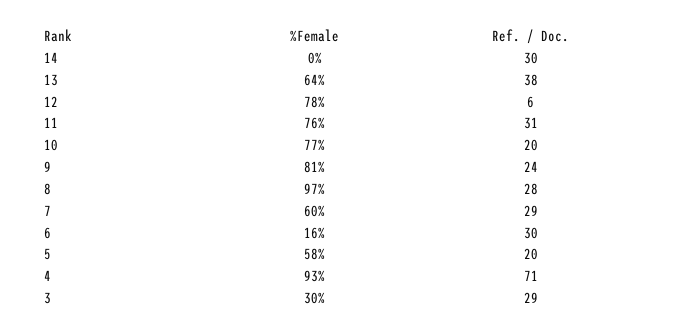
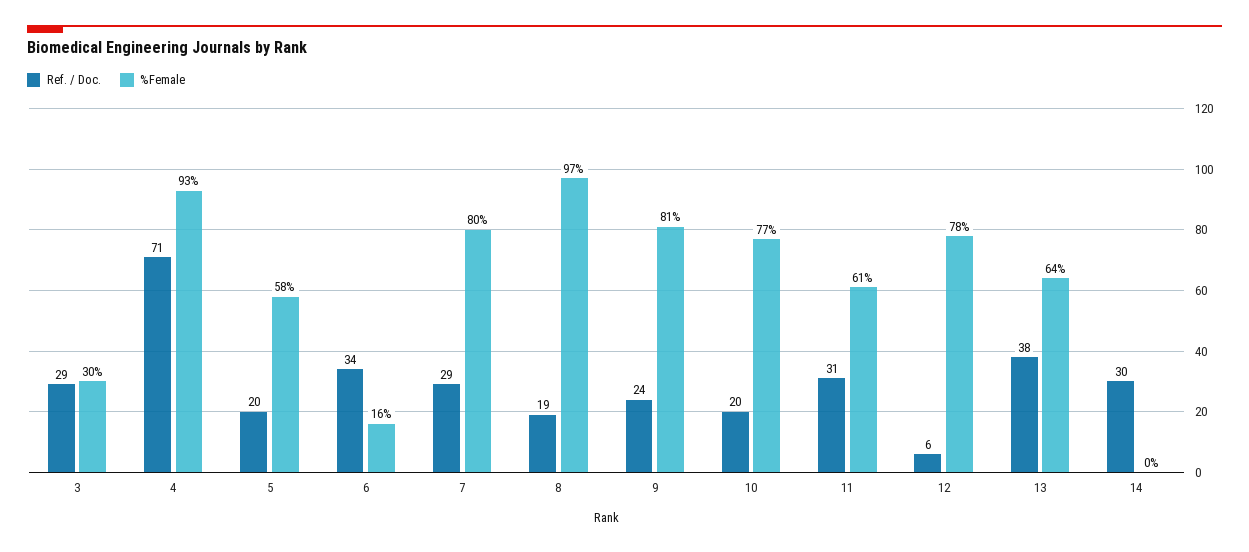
%Female, 11: 76 -> 61
Ref. / Doc., 8: 28 -> 19
%Female, 7: 60 -> 80
Ref. / Doc., 6: 30 -> 34

